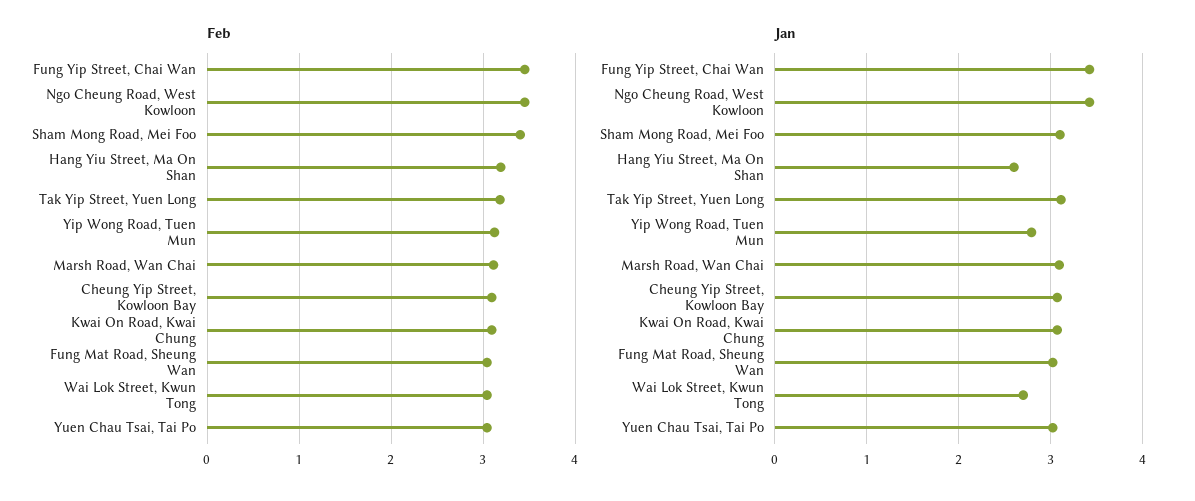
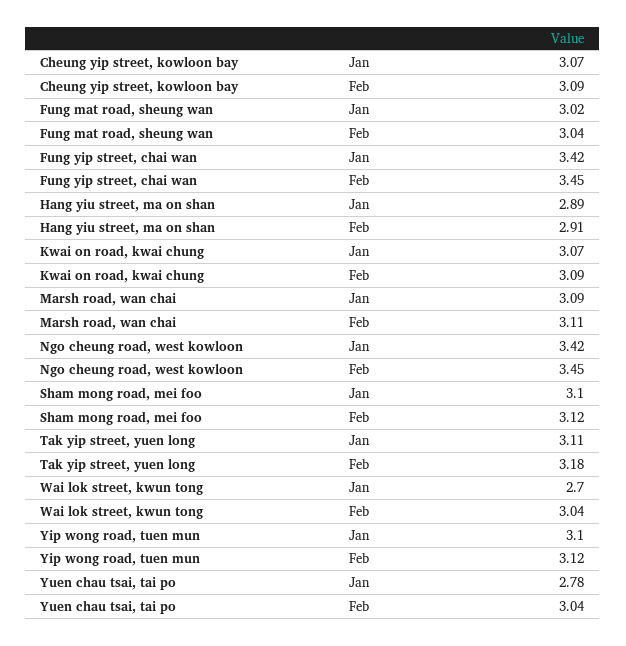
Feb, Sham Mong Road, Mei Foo: 3.4 -> 3.12
Feb, Hang Yiu Street, Ma On Shan: 3.2 -> 2.91
Jan, Hang Yiu Street, Ma On Shan: 2.6 -> 2.89
Jan, Yip Wong Road, Tuen Mun: 2.8 -> 3.1
Jan, Yuen Chau Tsai, Tai Po: 3 -> 2.78

